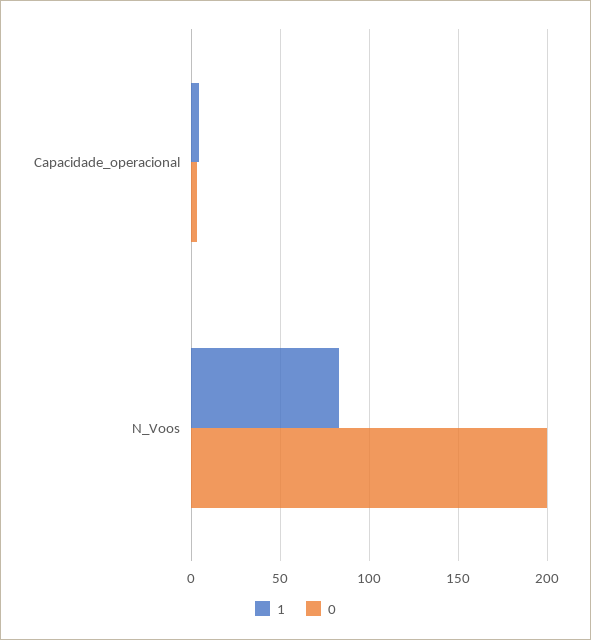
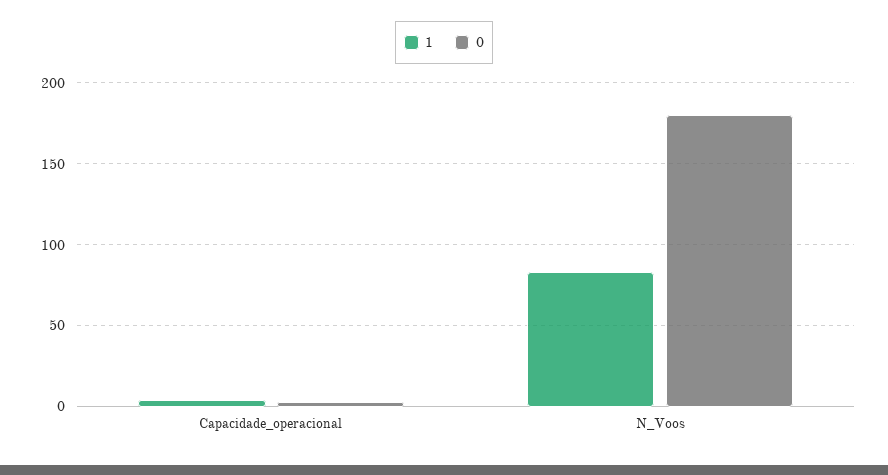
0, N_Voos: 200 -> 180

